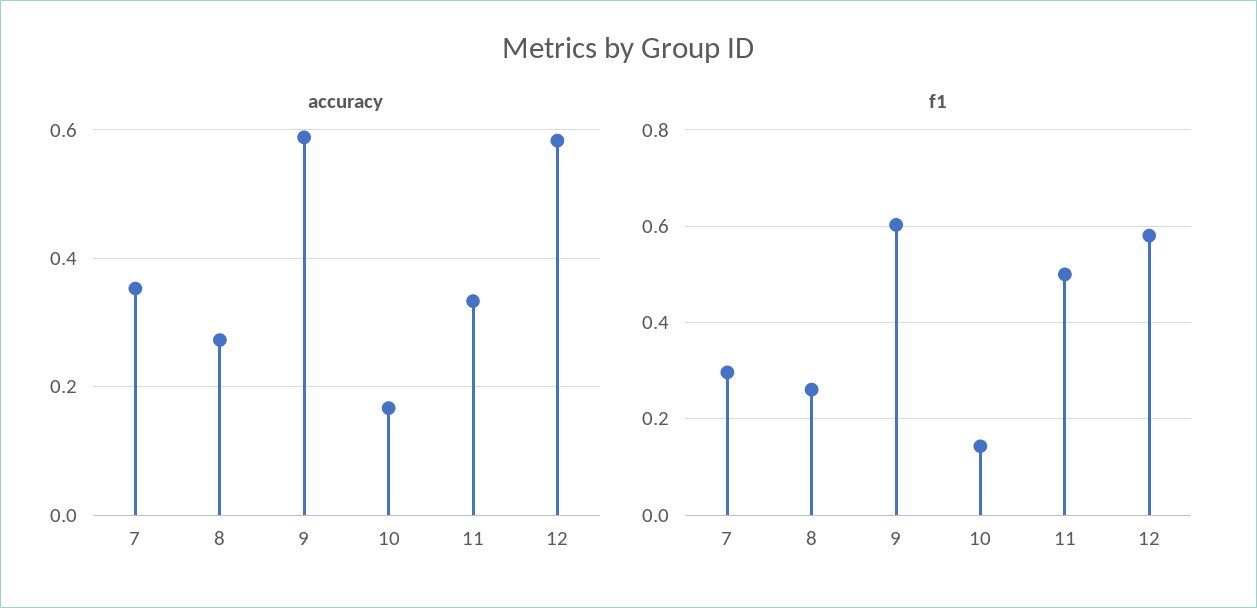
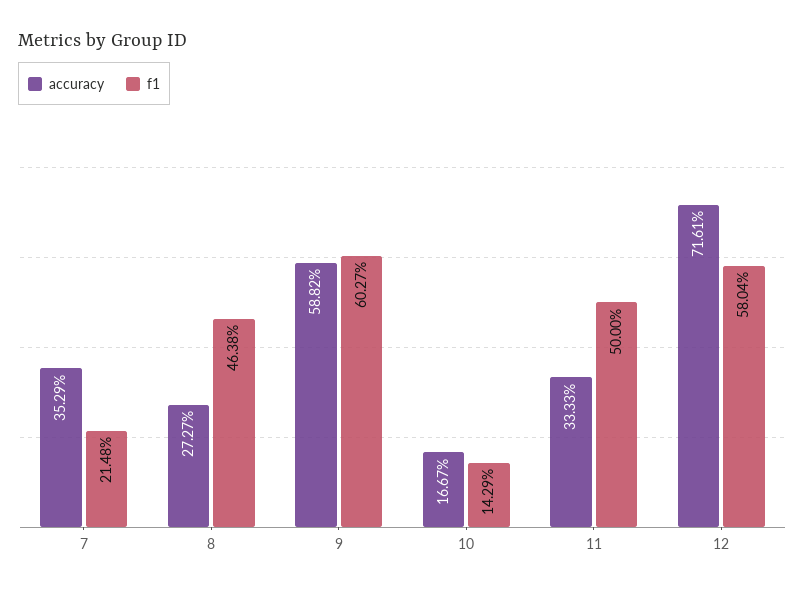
accuracy, 12: 0.58 -> 0.7161
f1, 7: 0.3 -> 0.2148
f1, 8: 0.26 -> 0.4638

